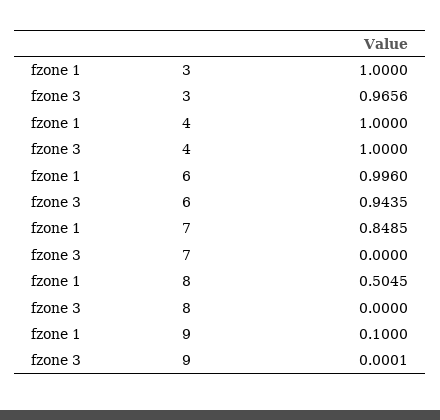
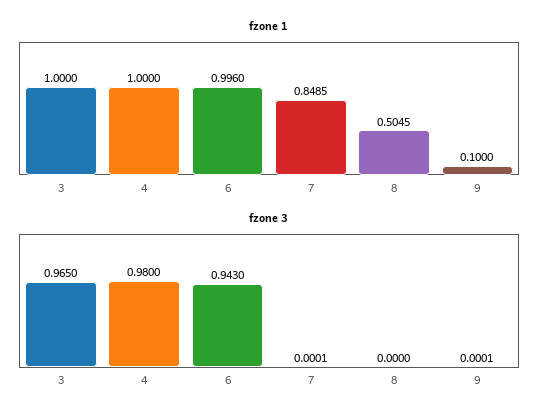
fzone 3, 3: 0.9656 -> 0.965
fzone 3, 4: 1 -> 0.98
fzone 3, 6: 0.9435 -> 0.943
fzone 3, 7: 0 -> 0.0001

